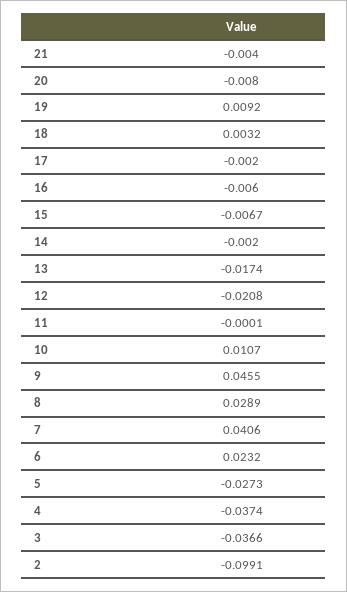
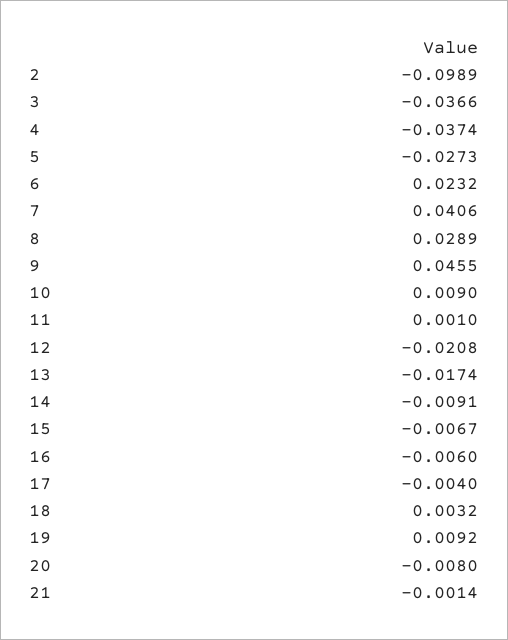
21: -0.004 -> -0.0014
17: -0.002 -> -0.004
14: -0.002 -> -0.0091
11: -0.0001 -> 0.001
10: 0.0107 -> 0.009
2: -0.0991 -> -0.0989

